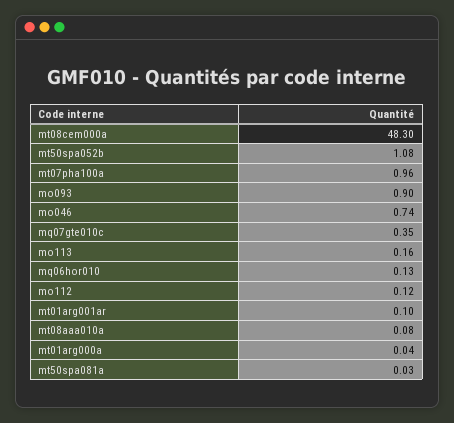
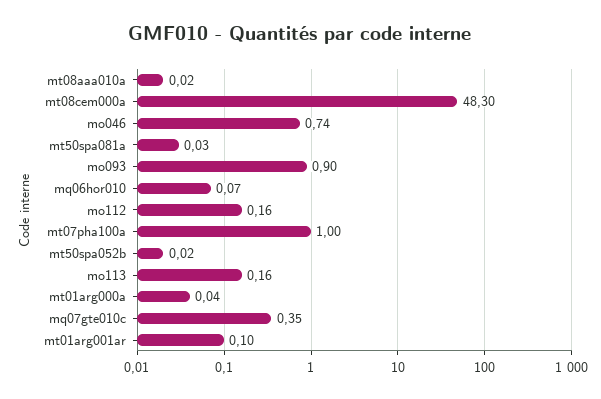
mt50spa052b: 1.08 -> 0.02
mt07pha100a: 0.96 -> 1
mq06hor010: 0.13 -> 0.07
mo112: 0.12 -> 0.16
mt08aaa010a: 0.08 -> 0.02

